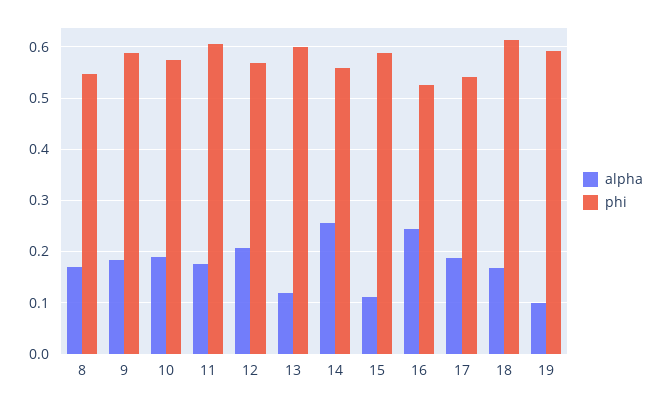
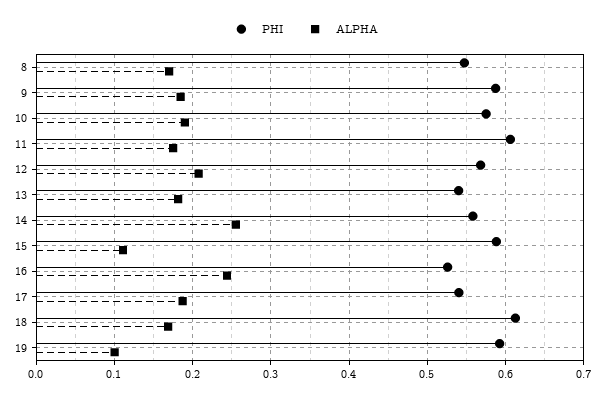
alpha, 13: 0.12 -> 0.18
phi, 13: 0.6 -> 0.54

